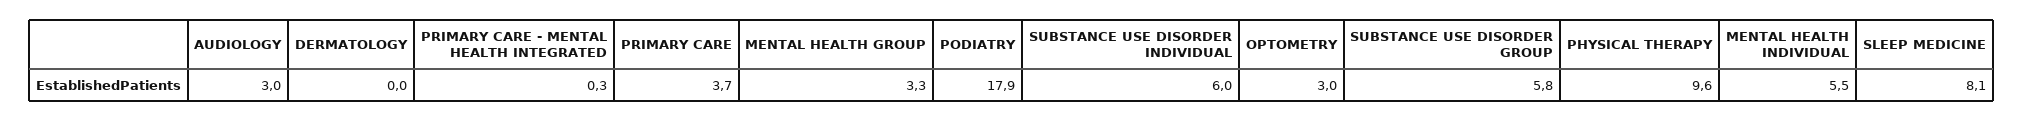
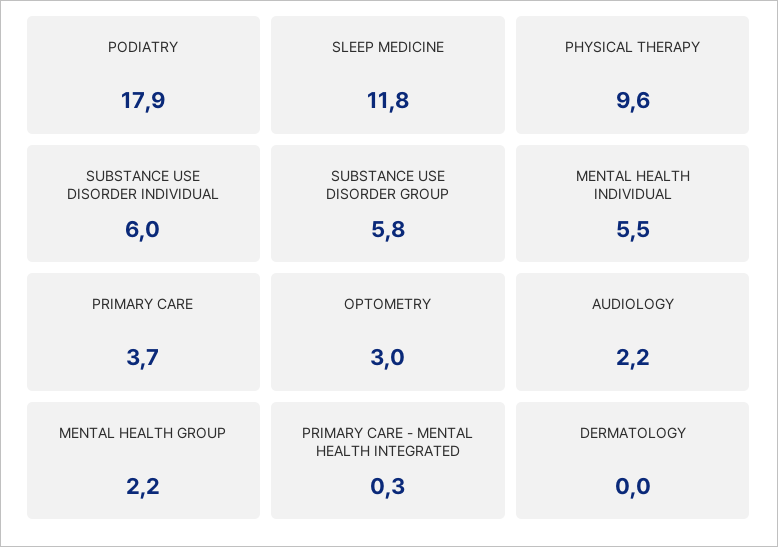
AUDIOLOGY: 3 -> 2.2
MENTAL HEALTH GROUP: 3.3 -> 2.2
SLEEP MEDICINE: 8.1 -> 11.8

